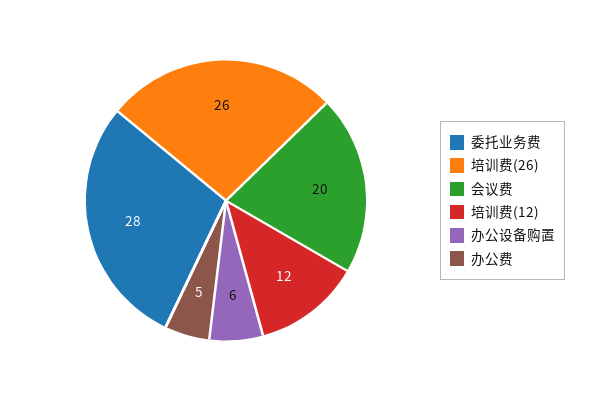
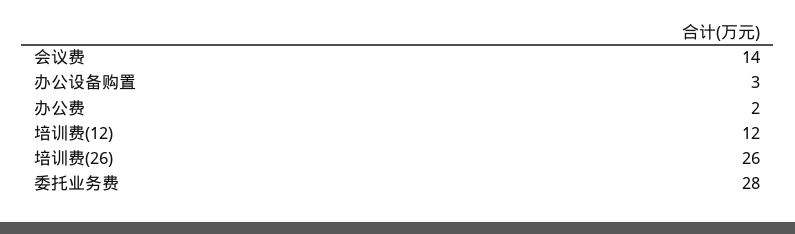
会议费: 20 -> 14
办公设备购置: 6 -> 3
办公费: 5 -> 2

